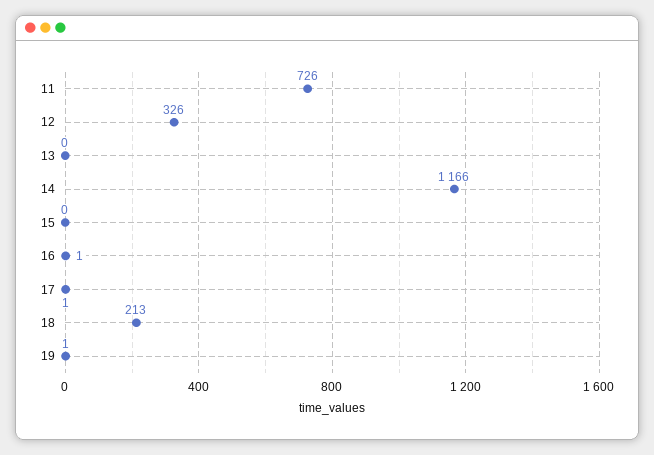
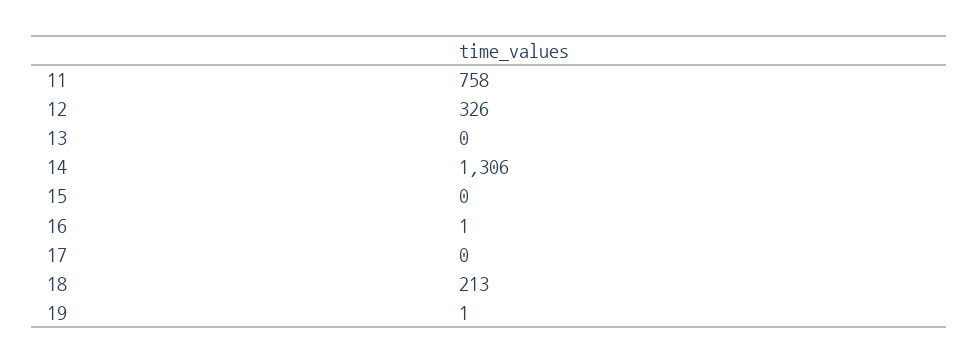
11: 726 -> 758
14: 1166 -> 1306
17: 1 -> 0

